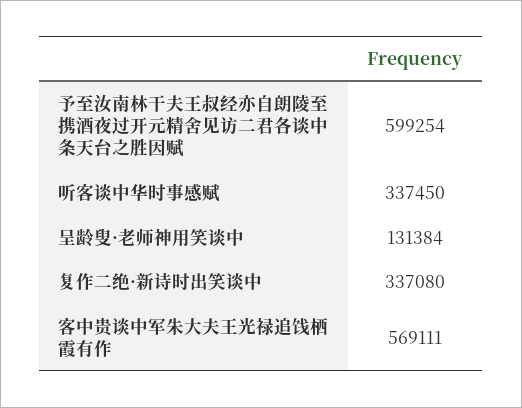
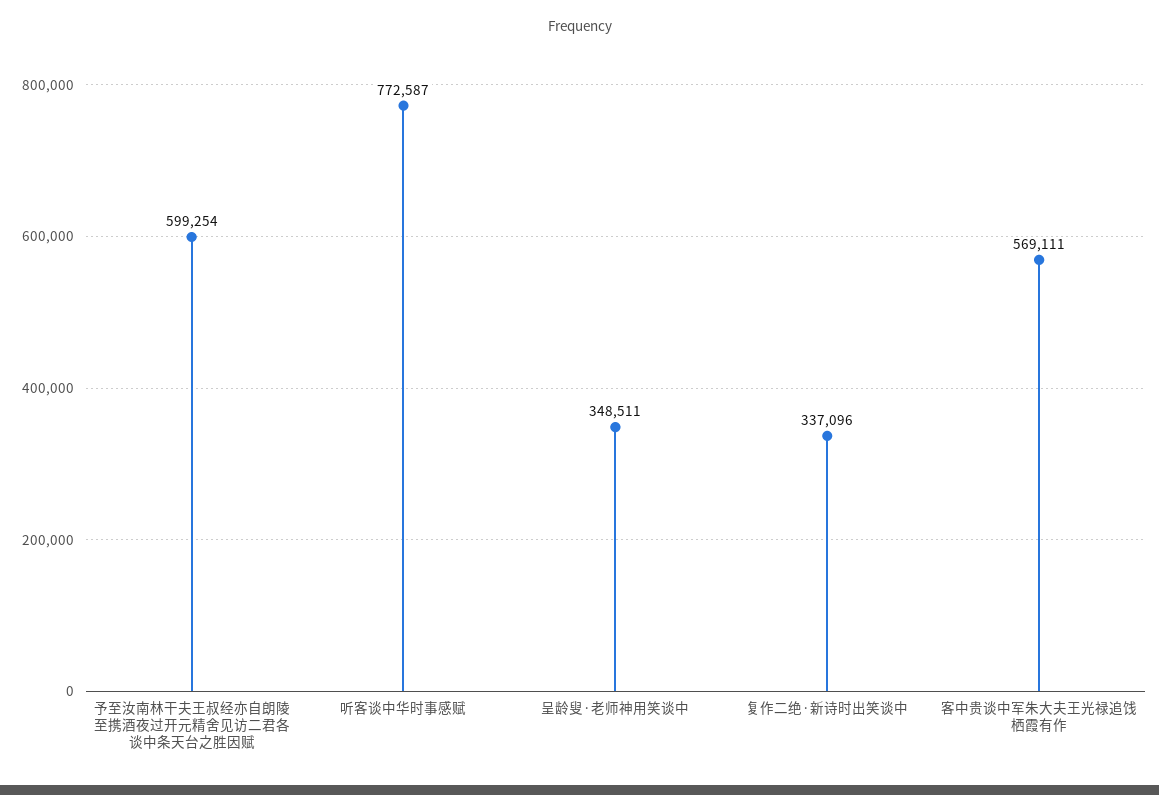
听客谈中华时事感赋: 337450 -> 772587
呈龄叟·老师神用笑谈中: 131384 -> 348511
复作二绝·新诗时出笑谈中: 337080 -> 337096

